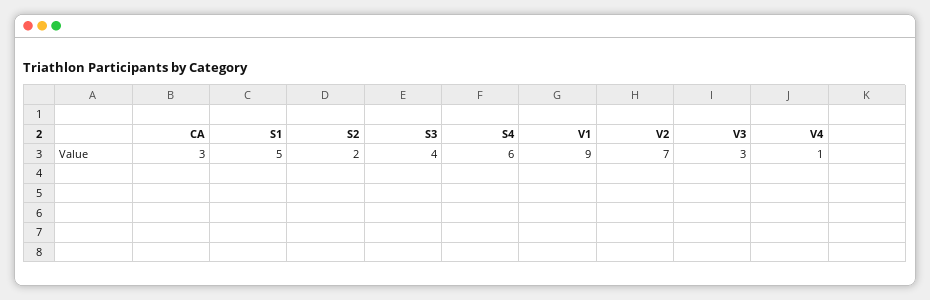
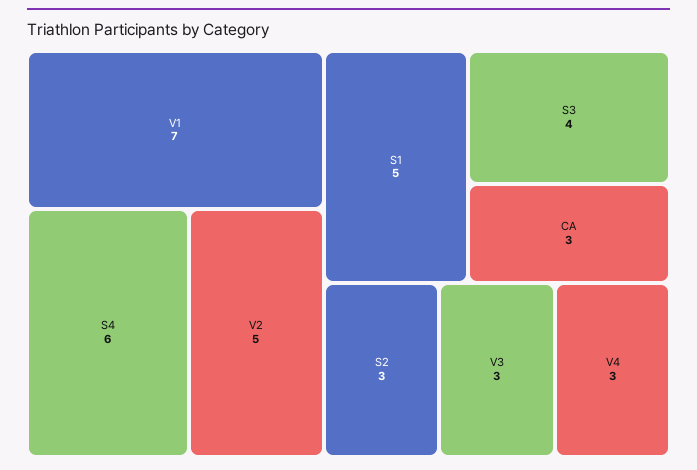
S2: 2 -> 3
V1: 9 -> 7
V2: 7 -> 5
V4: 1 -> 3

